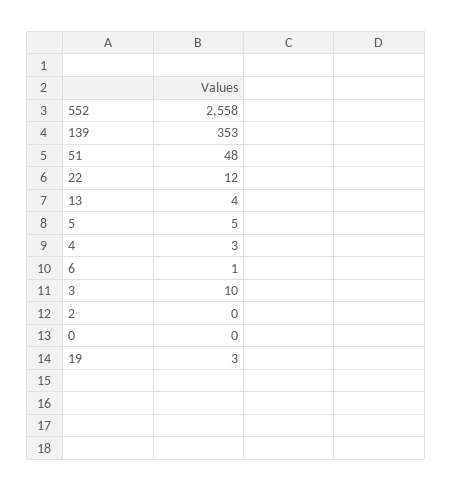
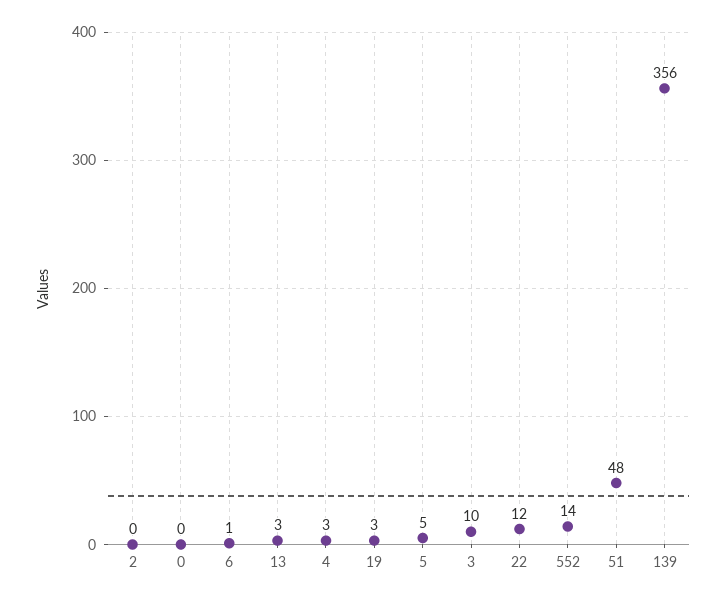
552: 2558 -> 14
139: 353 -> 356
13: 4 -> 3

